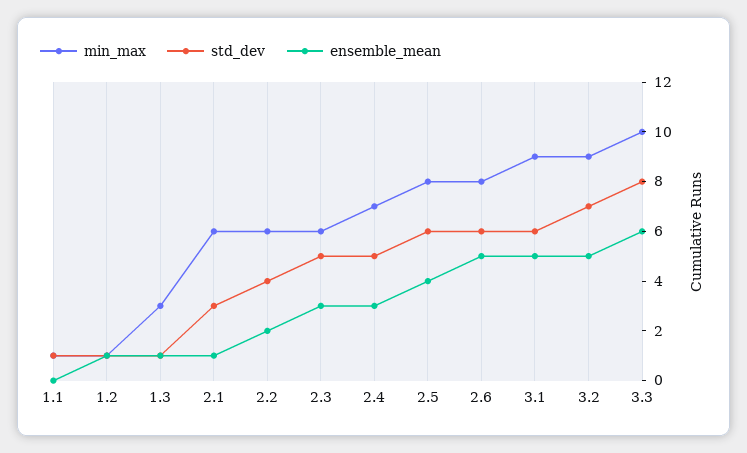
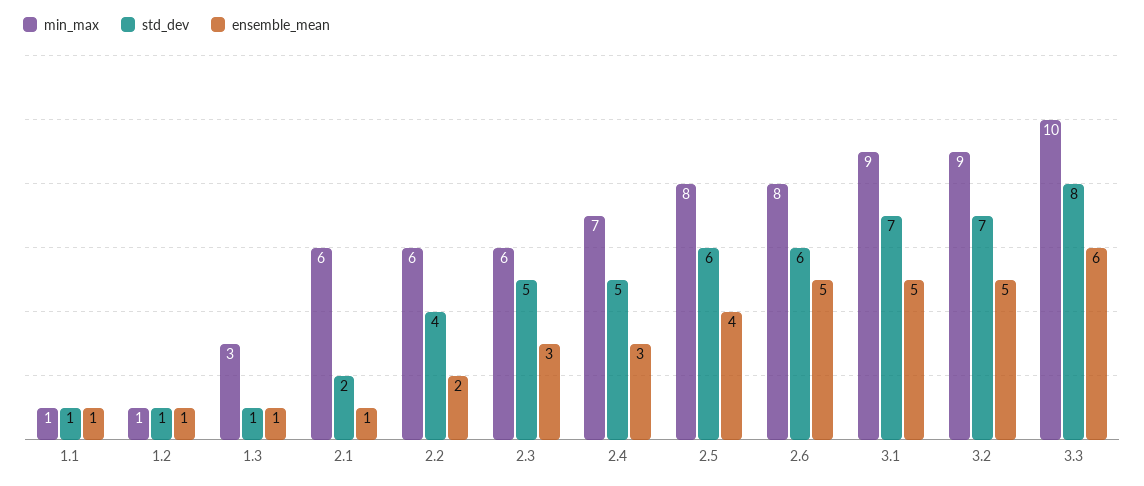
ensemble_mean, 1.1: 0 -> 1
std_dev, 2.1: 3 -> 2
std_dev, 3.1: 6 -> 7

